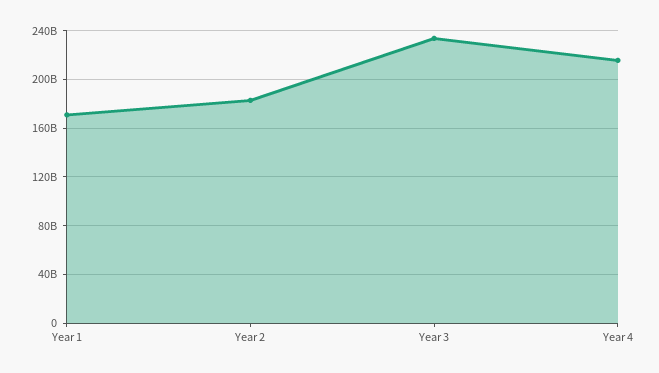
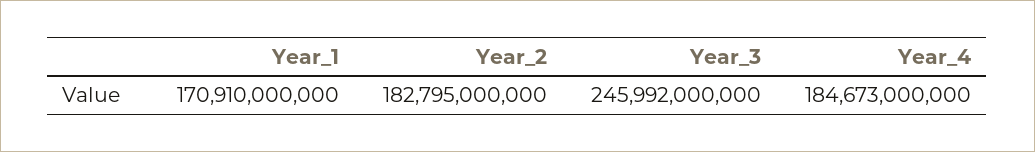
Year 3: 235000000000 -> 245992000000
Year 4: 215000000000 -> 184673000000

